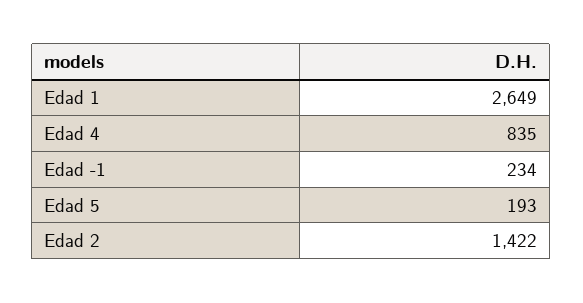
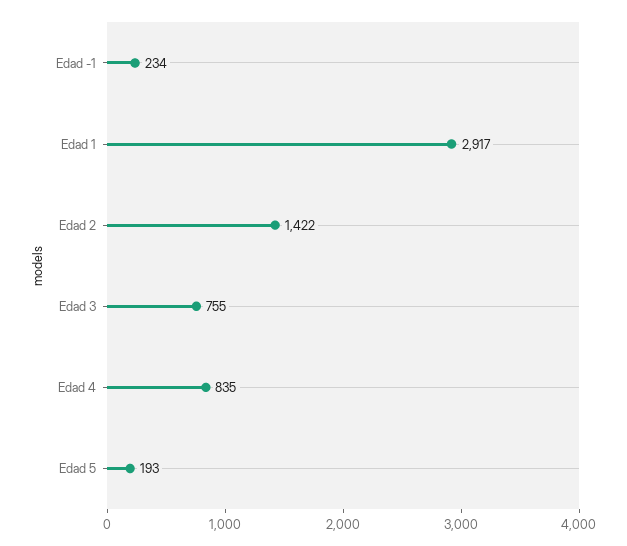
Edad 1: 2649 -> 2917
Edad 3: none -> 755

